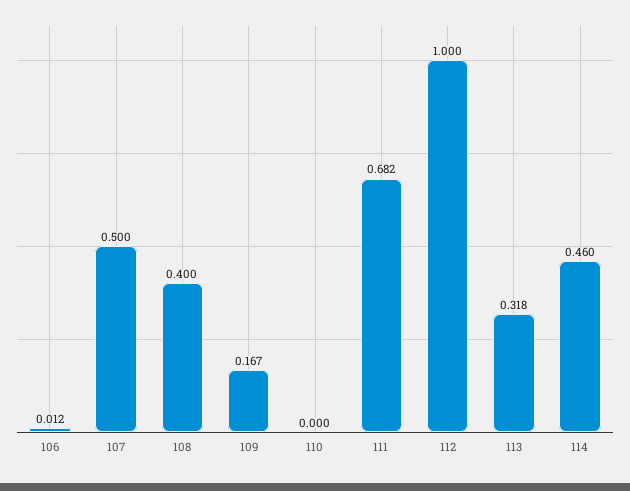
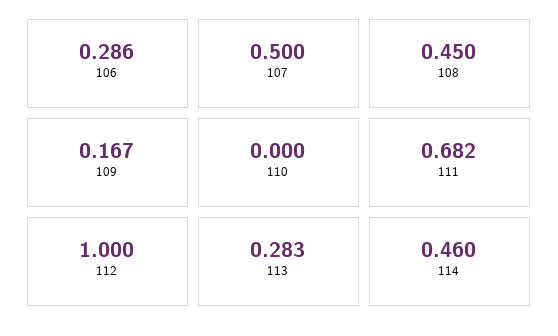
106: 0.012 -> 0.286
108: 0.4 -> 0.45
113: 0.318 -> 0.283

